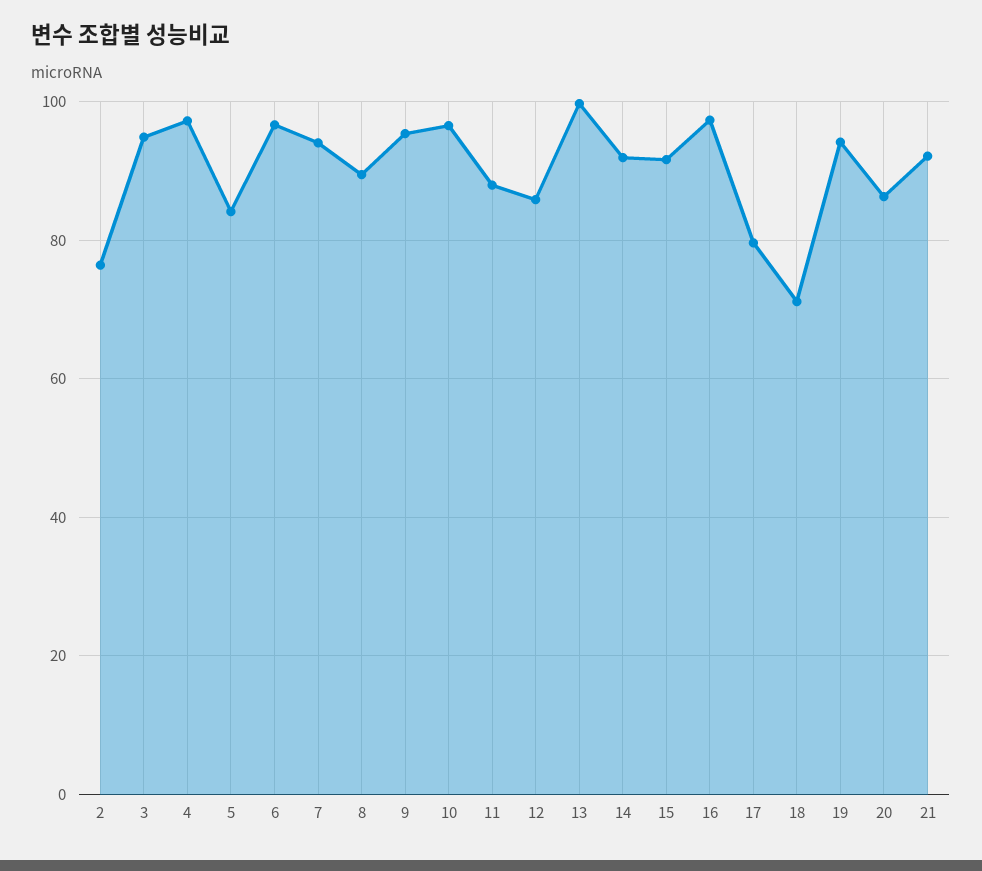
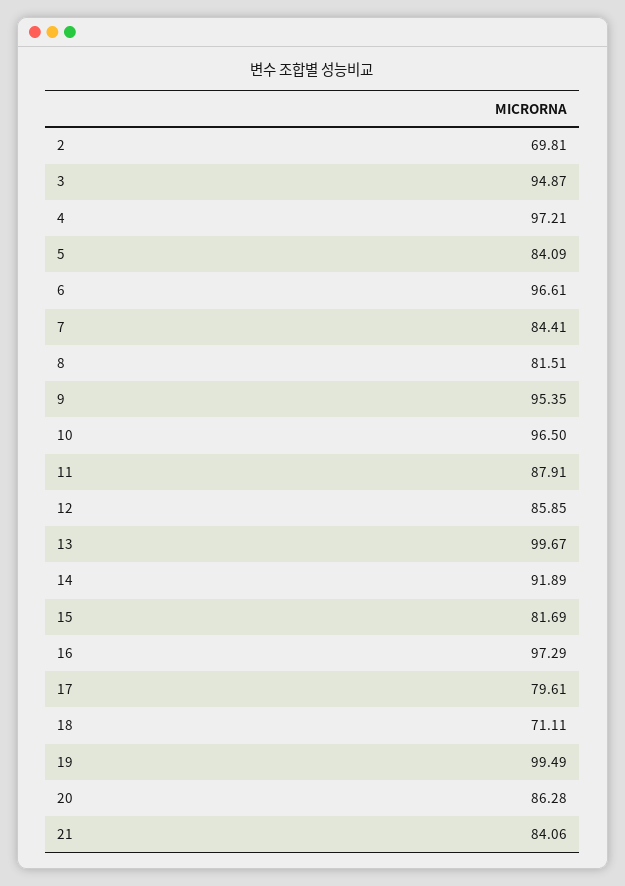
2: 76 -> 69.81
7: 94 -> 84.41
8: 90 -> 81.51
15: 92 -> 81.69
19: 94 -> 99.49
21: 92 -> 84.06

